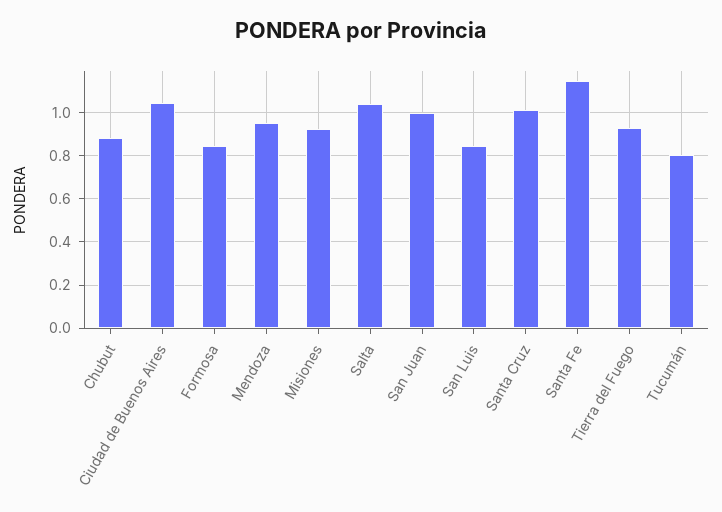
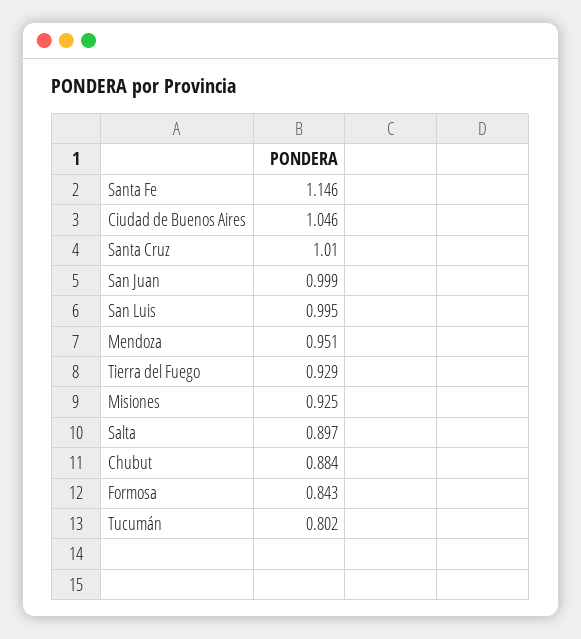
Salta: 1.05 -> 0.897
San Luis: 0.85 -> 0.995

